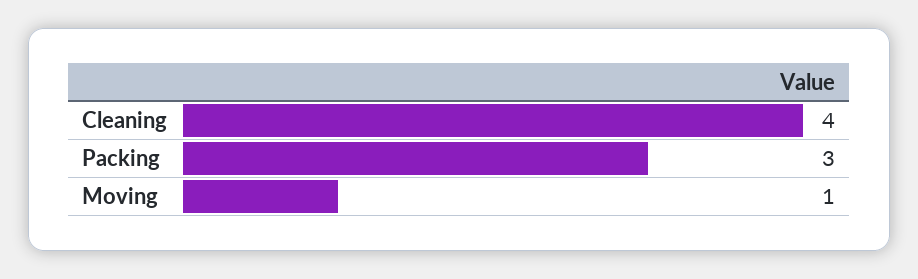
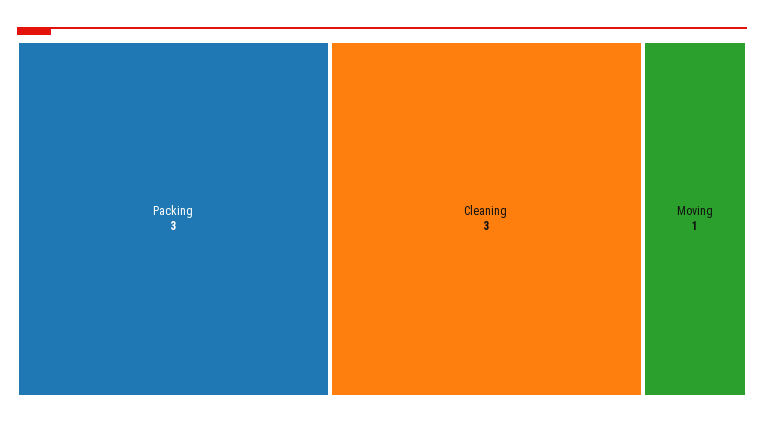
Cleaning: 4 -> 3

